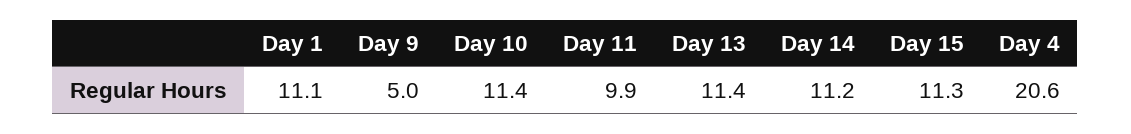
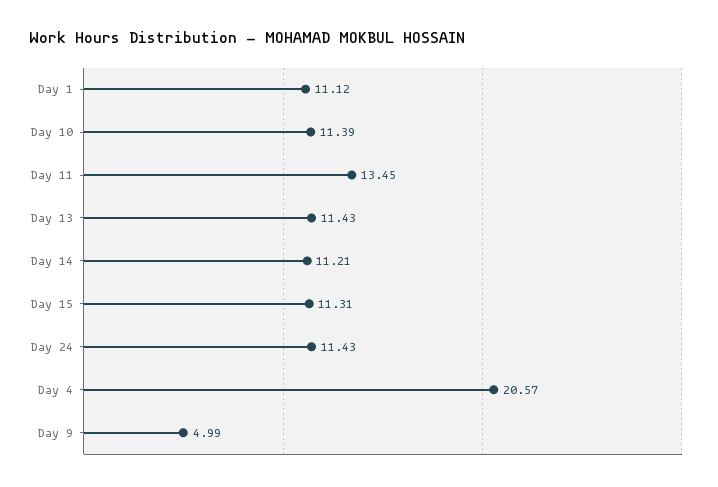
Day 11: 9.9 -> 13.45
Day 24: none -> 11.43

